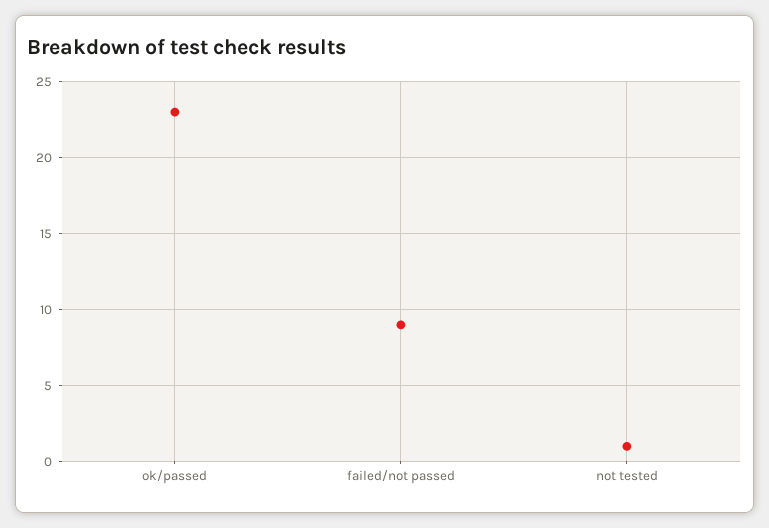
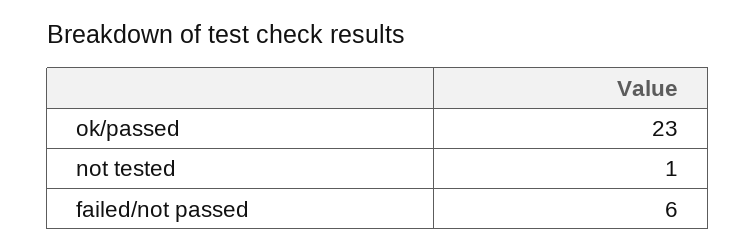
failed/not passed: 9 -> 6

